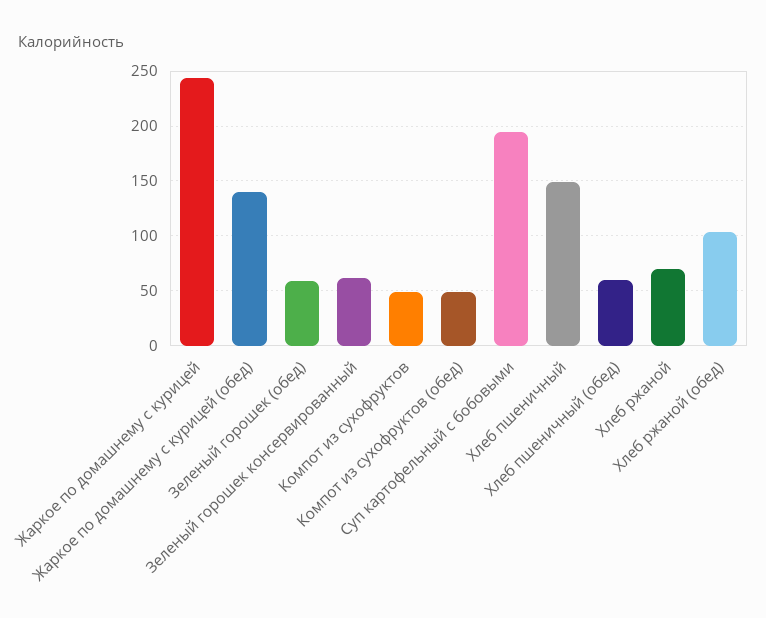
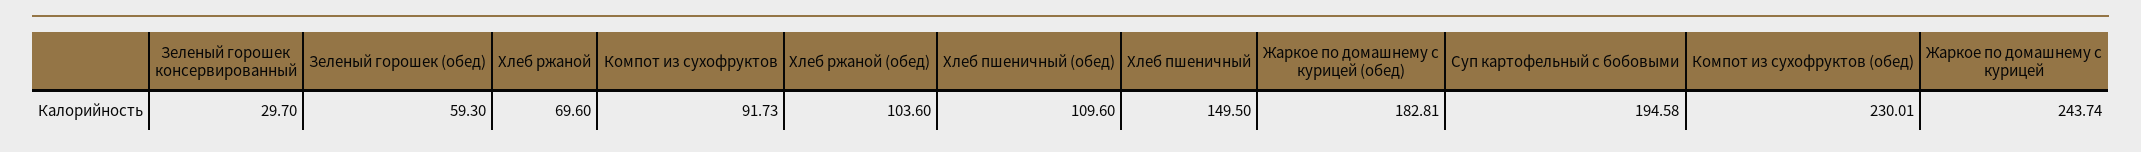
Жаркое по домашнему с курицей (обед): 140 -> 182.81
Зеленый горошек консервированный: 60 -> 29.7
Компот из сухофруктов: 50 -> 91.73
Компот из сухофруктов (обед): 50 -> 230.01
Хлеб пшеничный (обед): 60 -> 109.6

